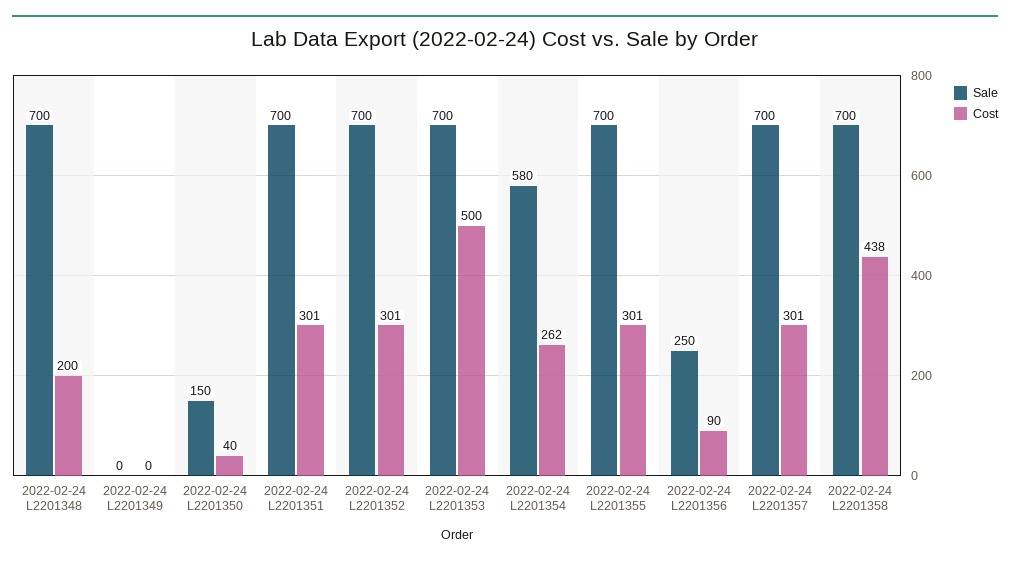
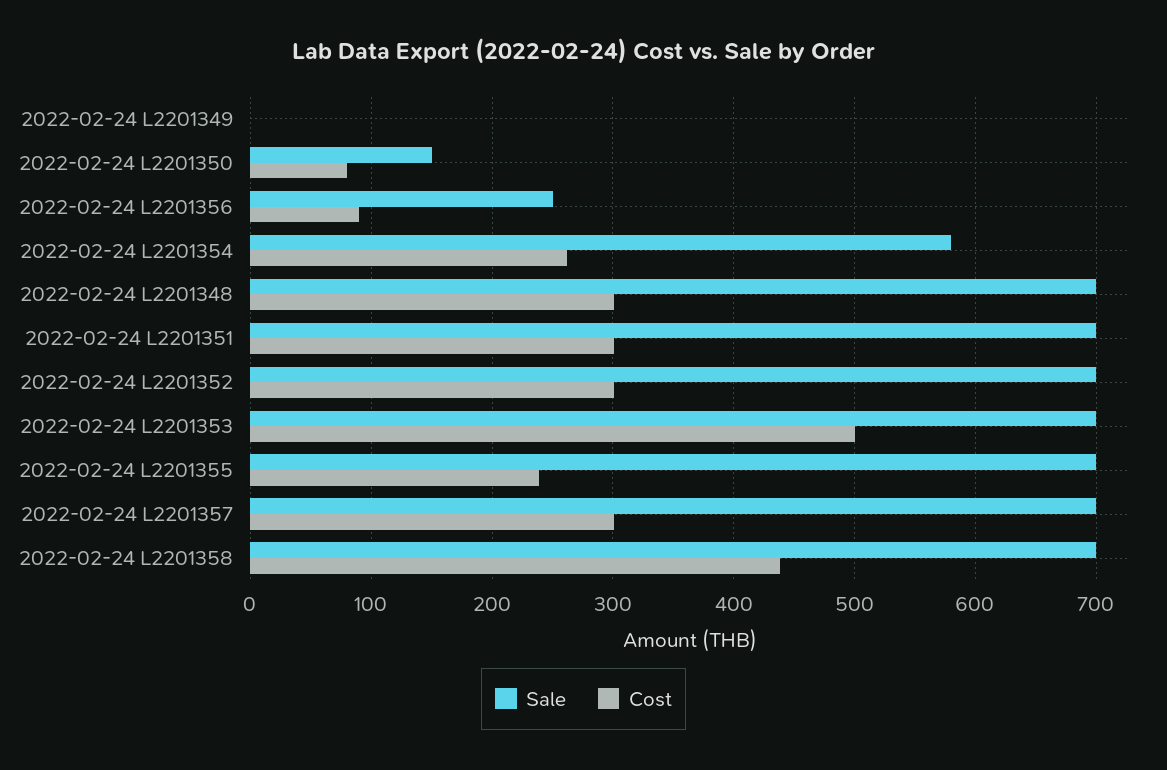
Cost, 2022-02-24 L2201348: 200 -> 300
Cost, 2022-02-24 L2201350: 40 -> 80
Cost, 2022-02-24 L2201355: 301 -> 240

